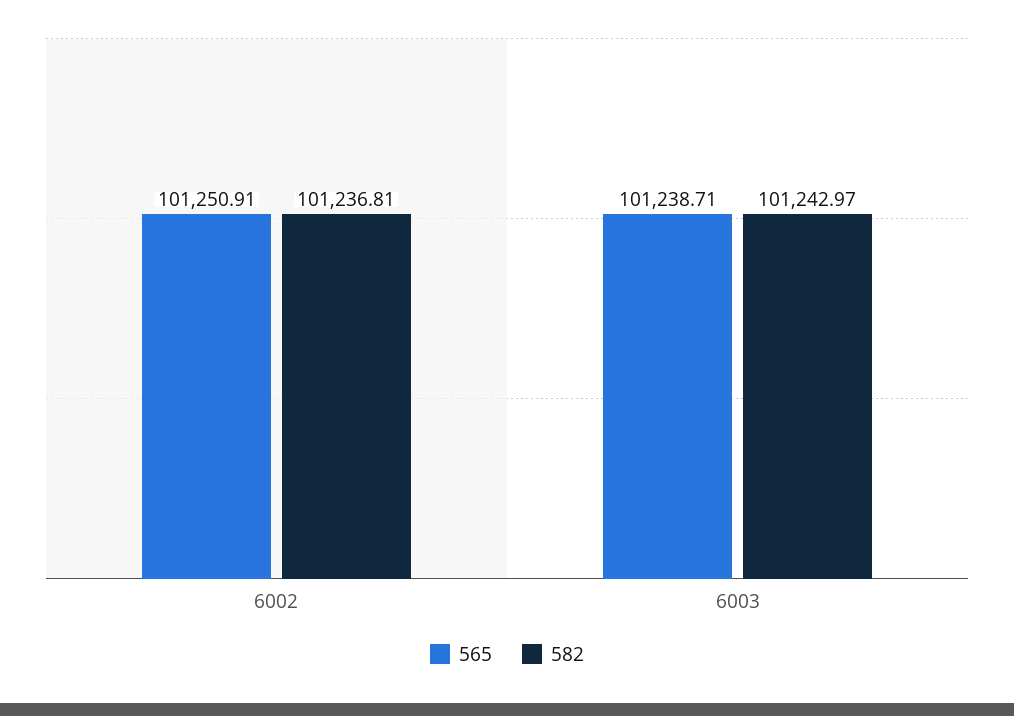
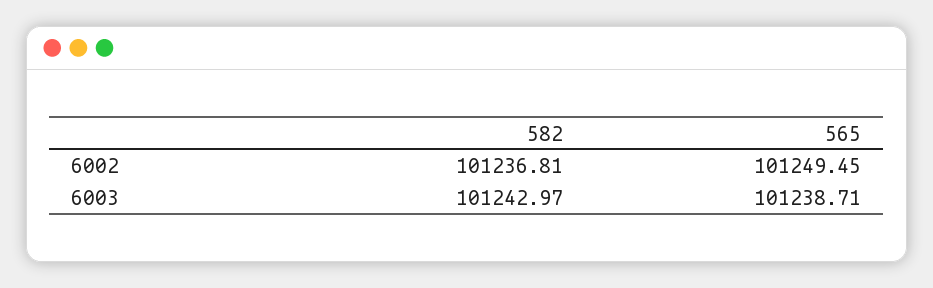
565, 6002: 101250.91 -> 101249.45

